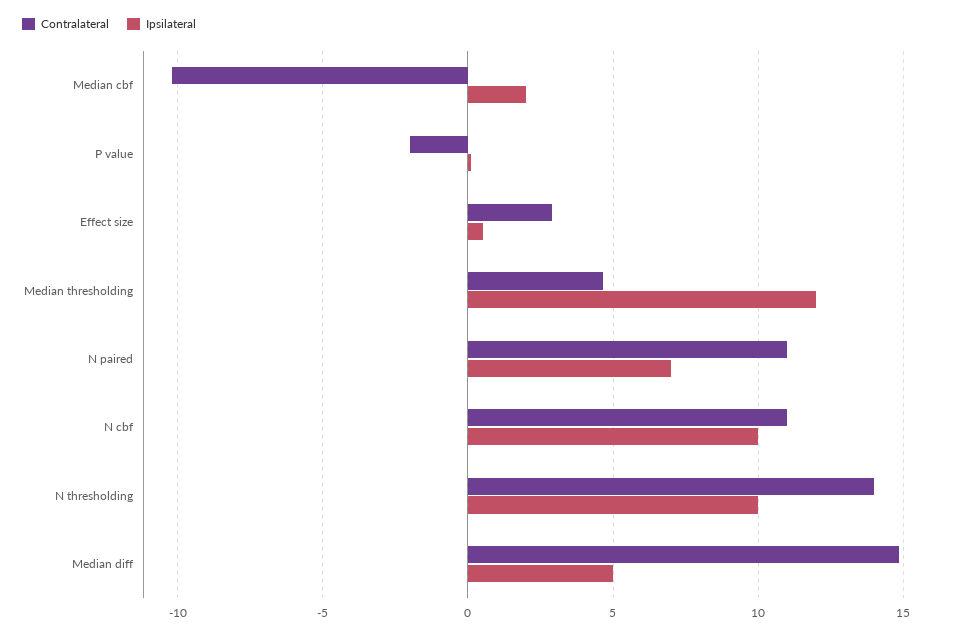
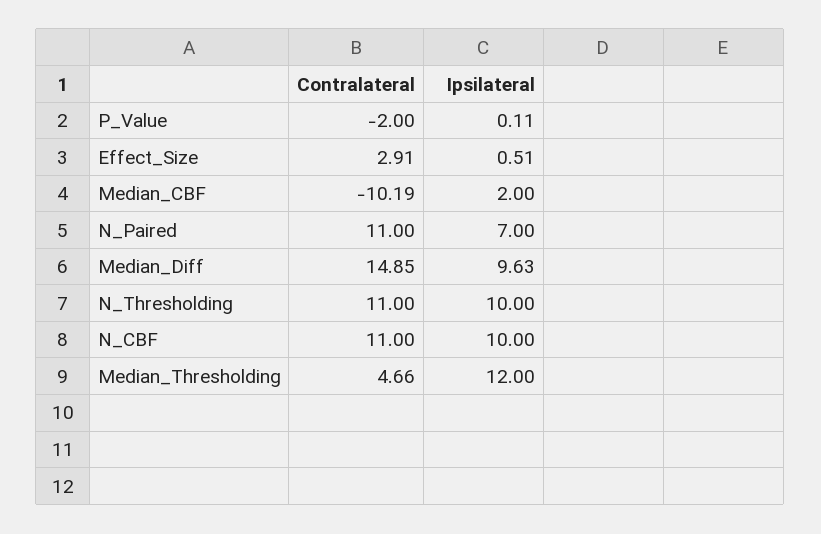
Contralateral, N thresholding: 14 -> 11
Ipsilateral, Median diff: 5 -> 9.63

